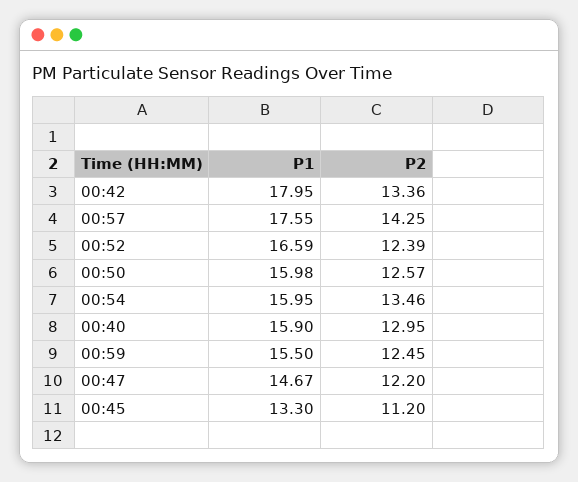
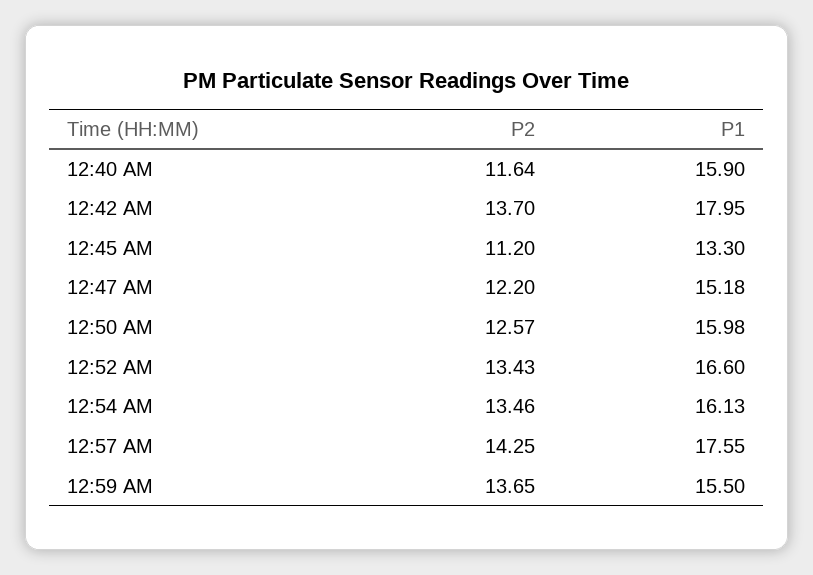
P2, 00:42: 13.36 -> 13.7
P1, 00:52: 16.59 -> 16.6
P2, 00:52: 12.39 -> 13.43
P1, 00:54: 15.95 -> 16.13
P2, 00:40: 12.95 -> 11.64
P2, 00:59: 12.45 -> 13.65
P1, 00:47: 14.67 -> 15.18

